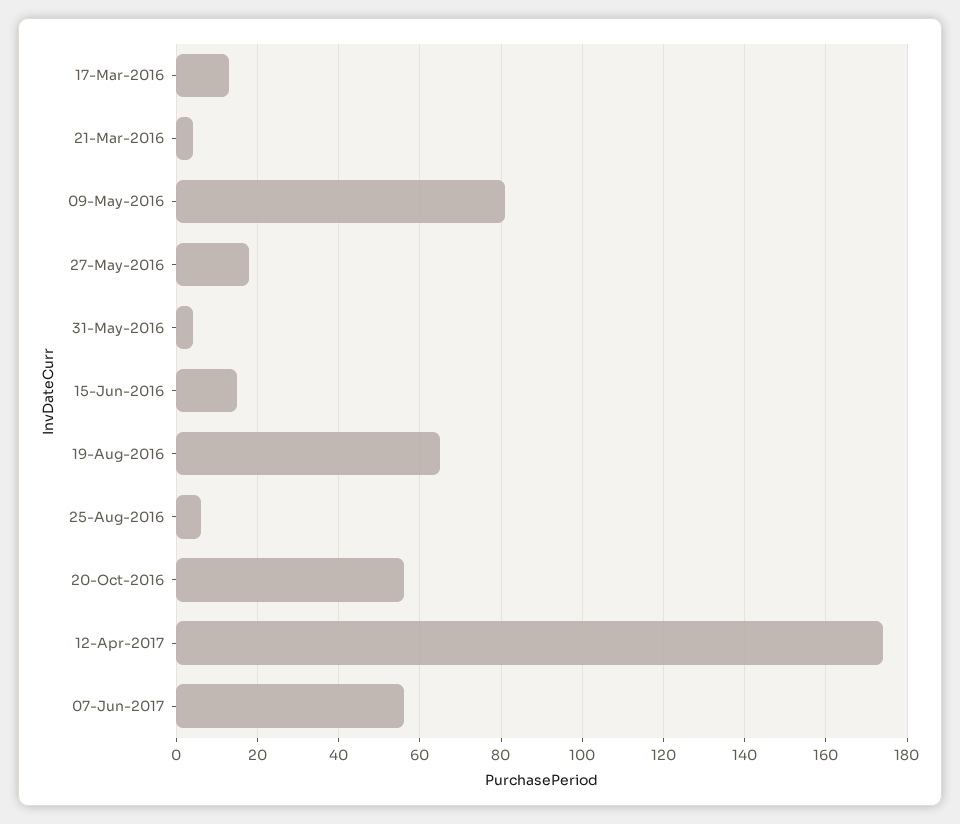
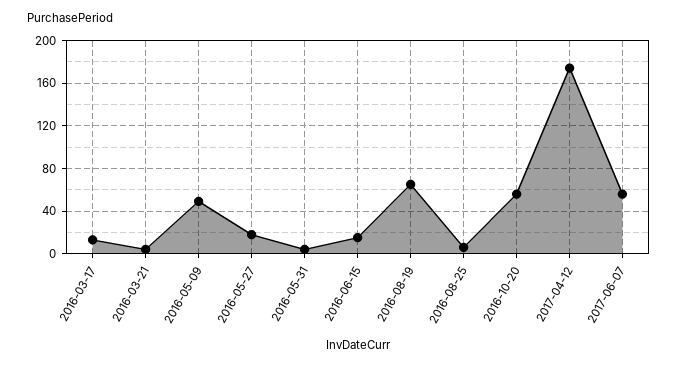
09-May-2016: 80 -> 50

